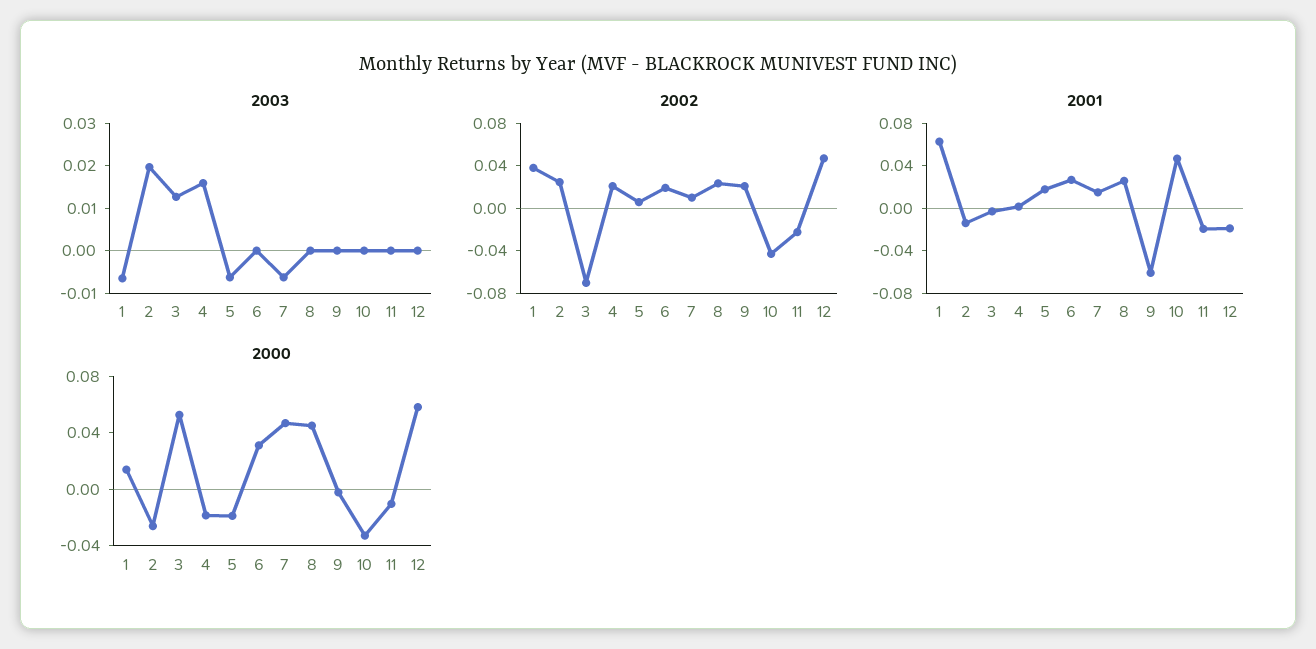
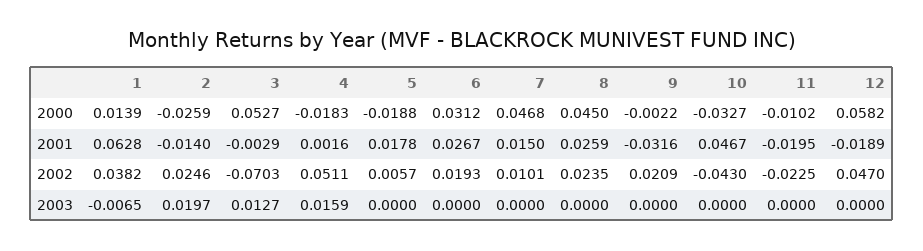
2003, 5: -0.006 -> 0
2003, 7: -0.006 -> 0
2002, 4: 0.02 -> 0.0511
2001, 9: -0.06 -> -0.0316

